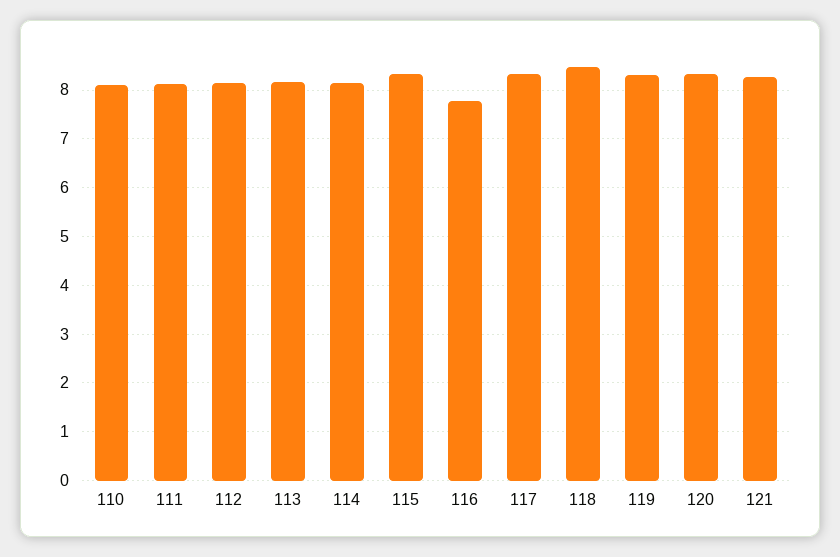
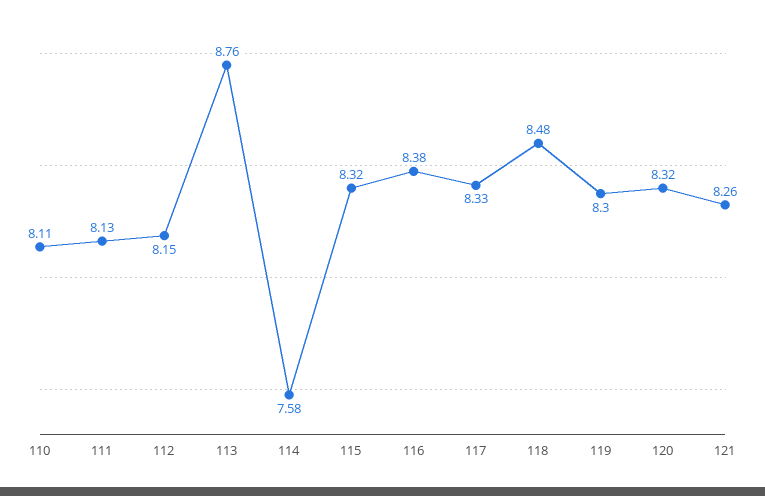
113: 8.2 -> 8.76
114: 8.2 -> 7.58
116: 7.8 -> 8.38

